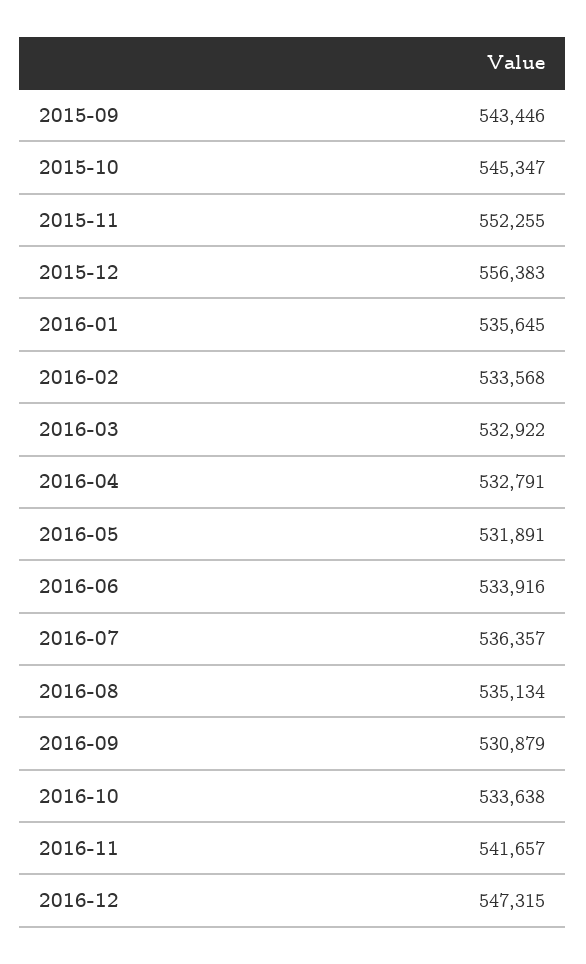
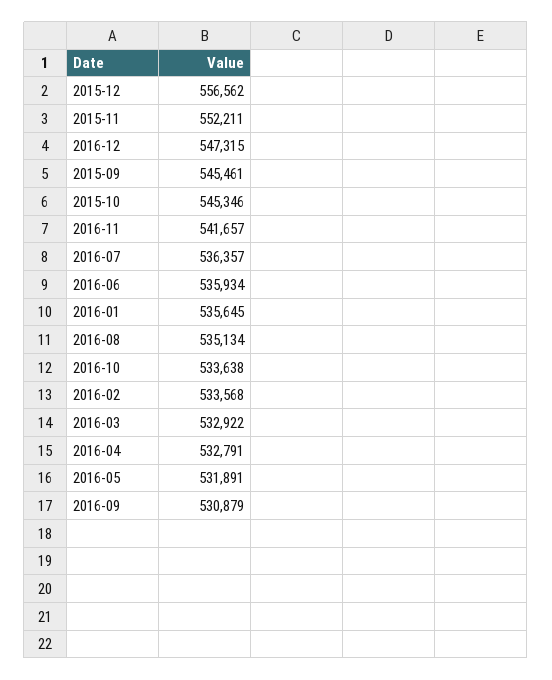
2015-09: 543446 -> 545461
2015-10: 545347 -> 545346
2015-11: 552255 -> 552211
2015-12: 556383 -> 556562
2016-06: 533916 -> 535934

